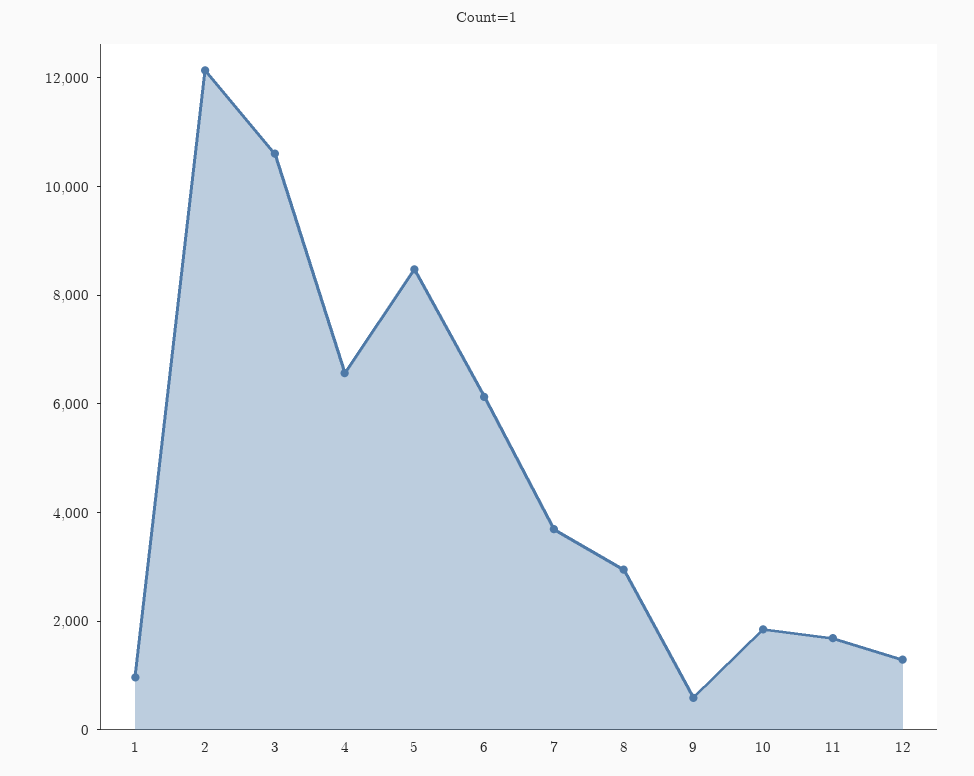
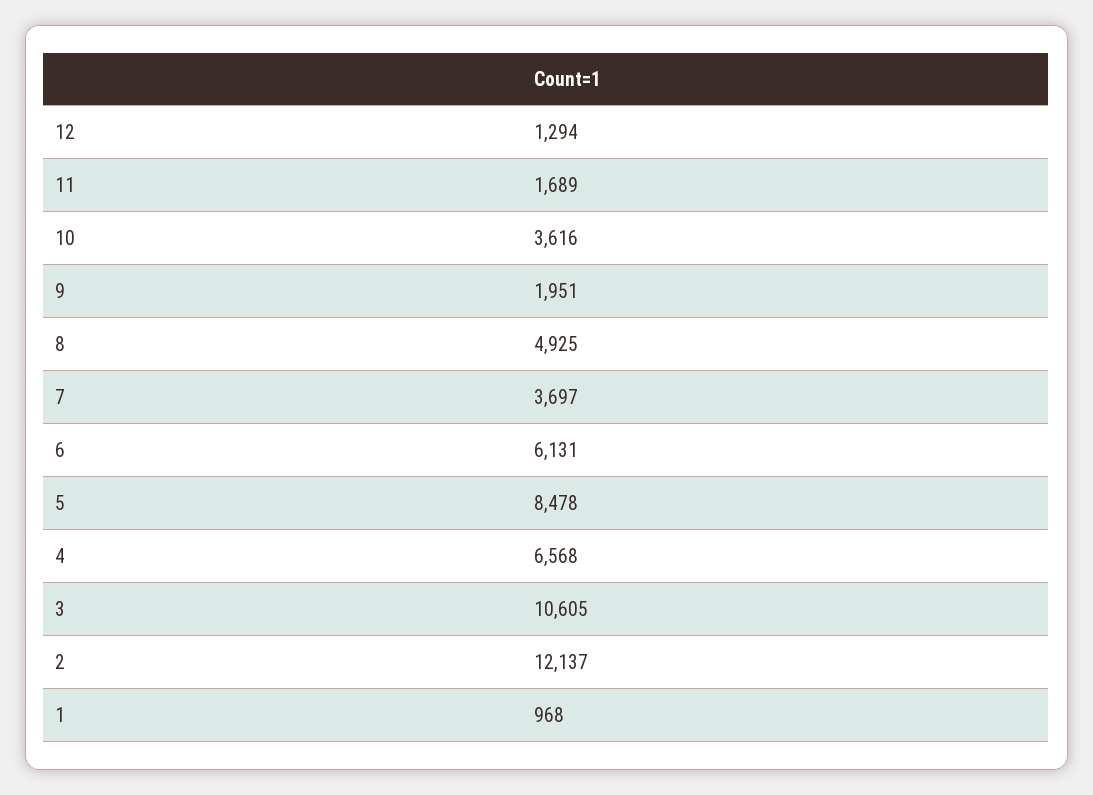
8: 3000 -> 4925
9: 500 -> 1951
10: 2000 -> 3616

